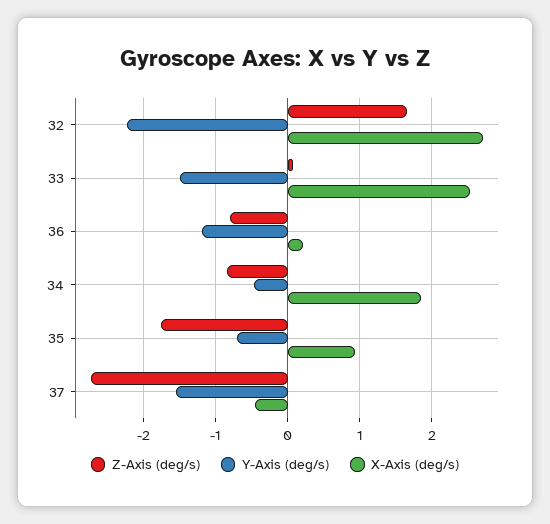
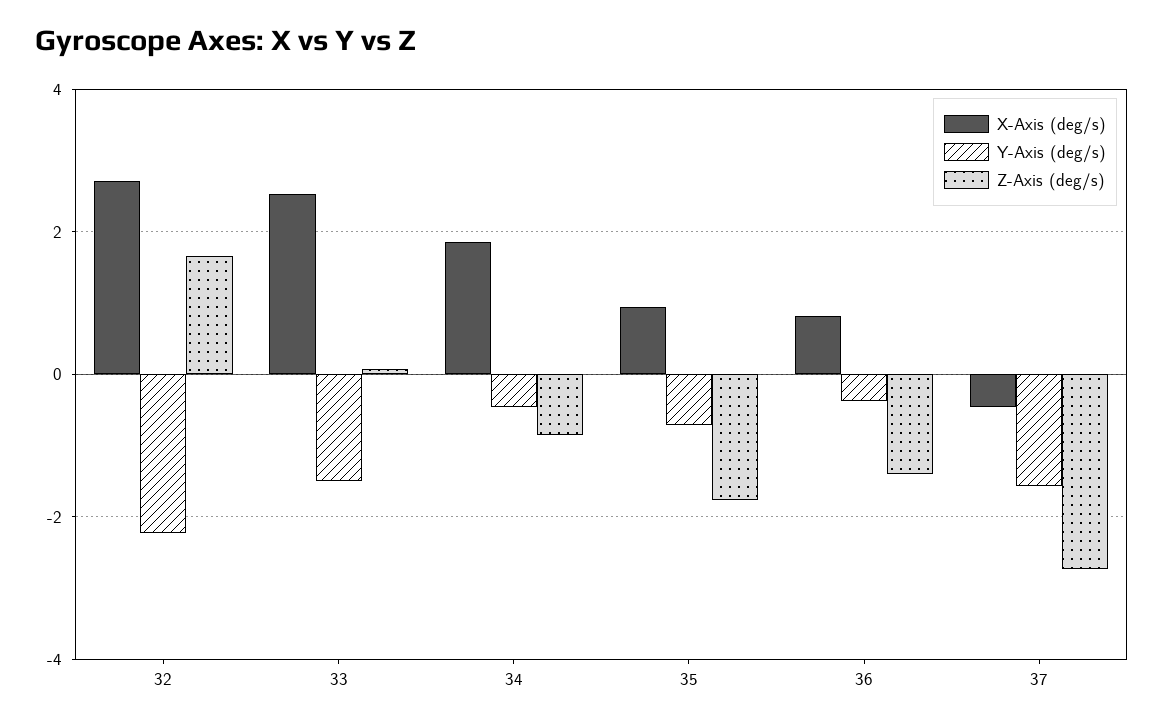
Z-Axis (deg/s), 36: -0.8 -> -1.4
Y-Axis (deg/s), 36: -1.2 -> -0.4
X-Axis (deg/s), 36: 0.2 -> 0.8

